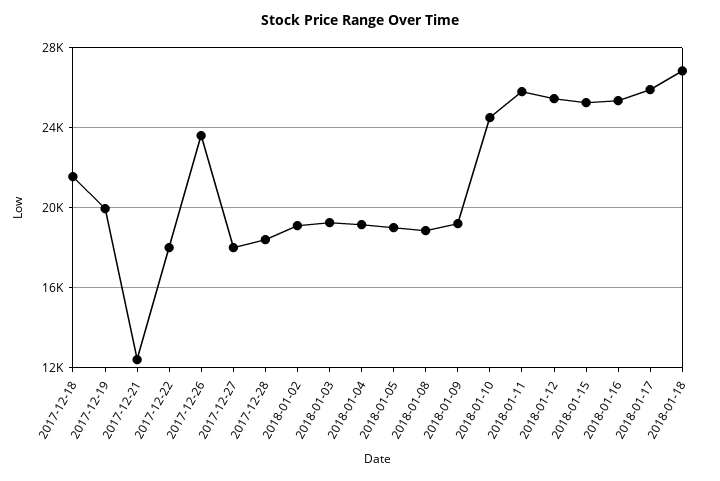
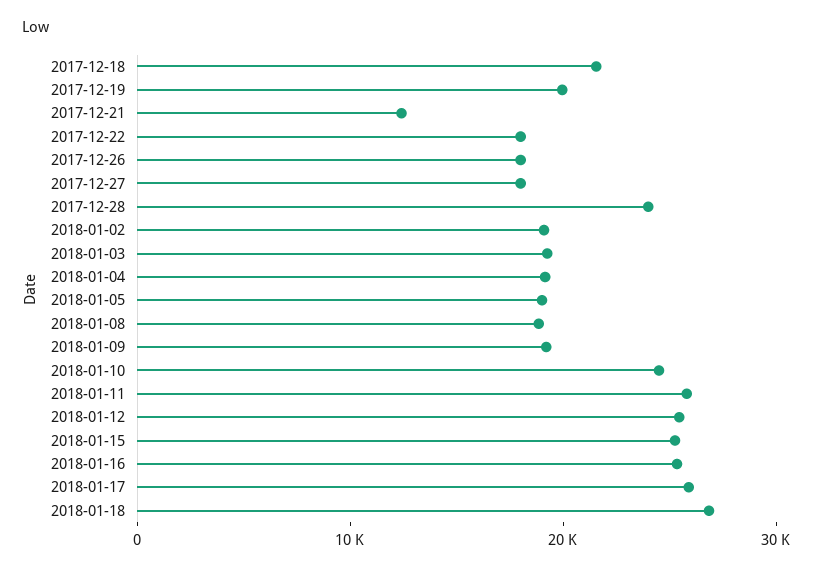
2017-12-26: 23500 -> 18000
2017-12-28: 18500 -> 24000

